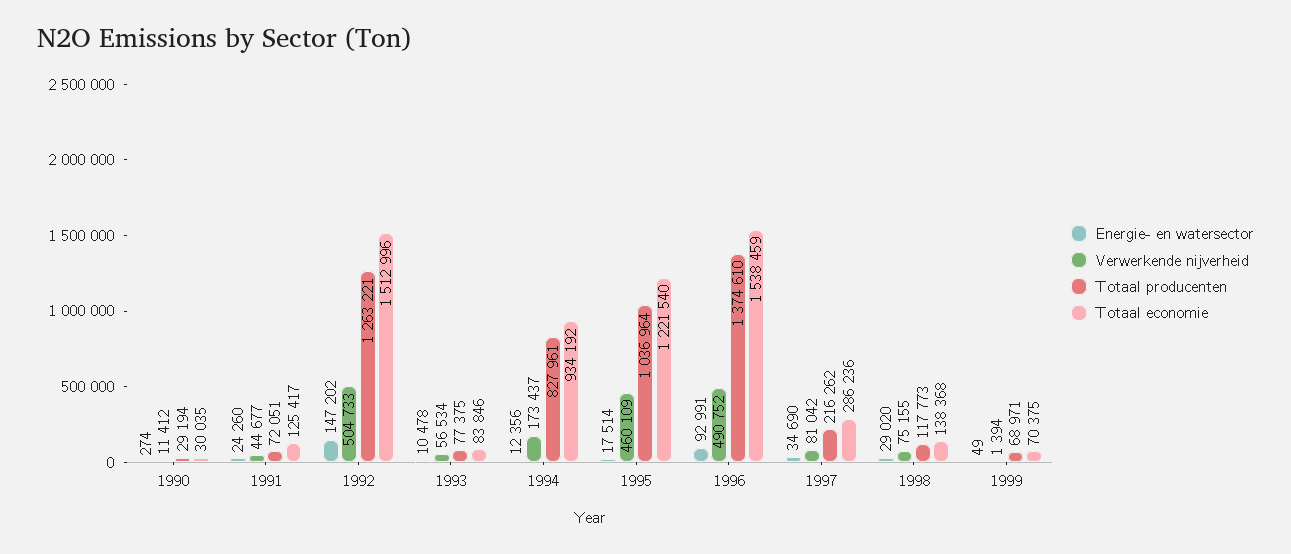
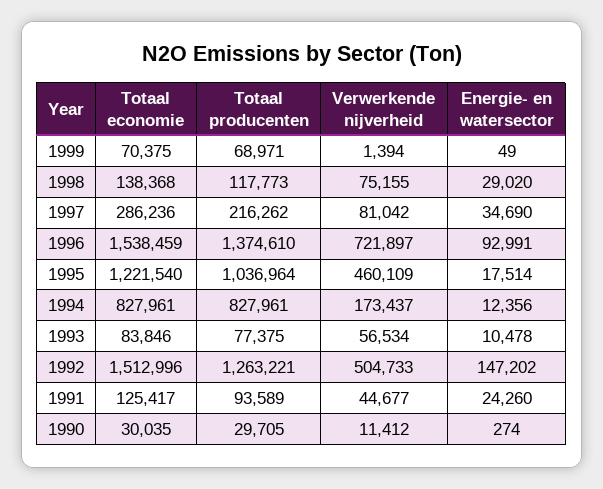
Totaal producenten, 1990: 29194 -> 29705
Totaal producenten, 1991: 72051 -> 93589
Totaal economie, 1994: 934192 -> 827961
Verwerkende nijverheid, 1996: 490752 -> 721897

